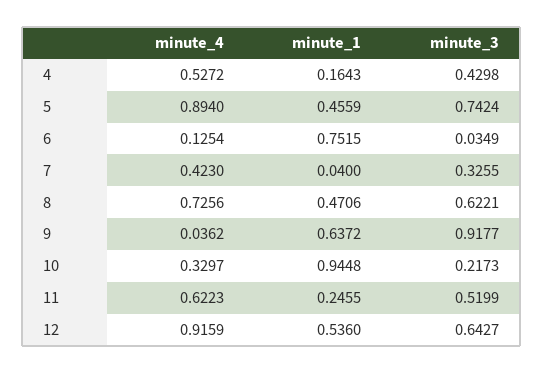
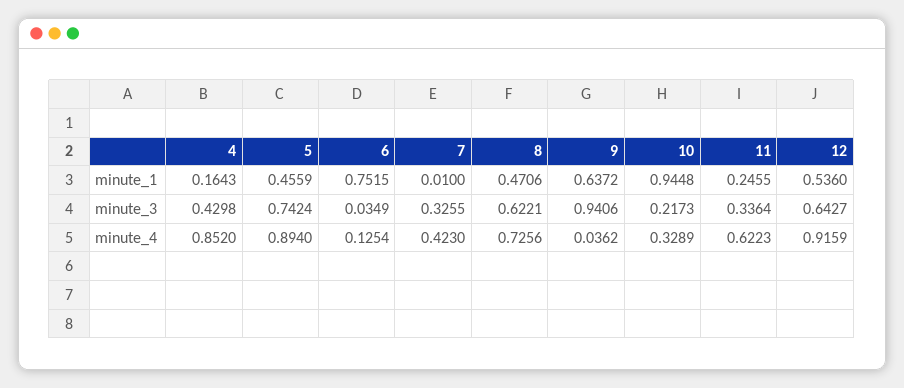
minute_4, 4: 0.5272 -> 0.852
minute_1, 7: 0.04 -> 0.01
minute_3, 9: 0.9177 -> 0.9406
minute_4, 10: 0.3297 -> 0.3289
minute_3, 11: 0.5199 -> 0.3364

